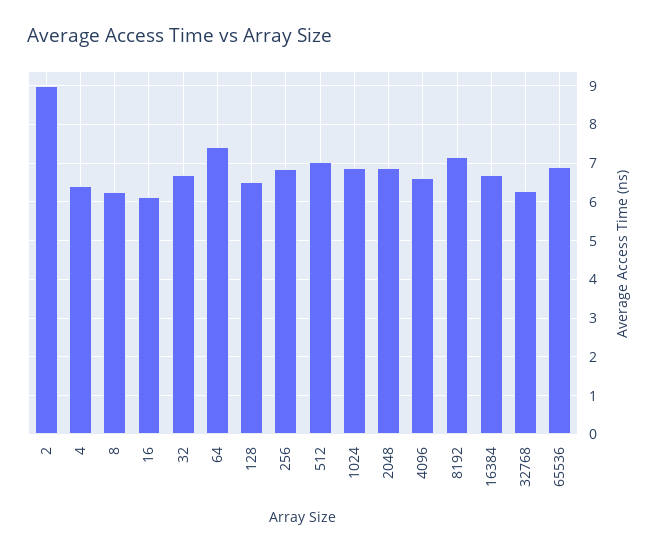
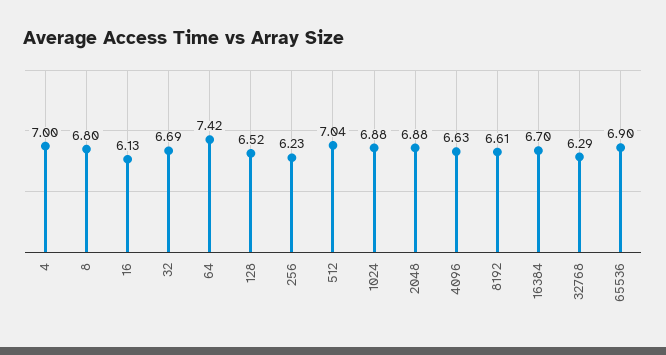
2: 9 -> none
4: 6.4 -> 7
8: 6.2 -> 6.8
256: 6.8 -> 6.23
8192: 7.2 -> 6.61

